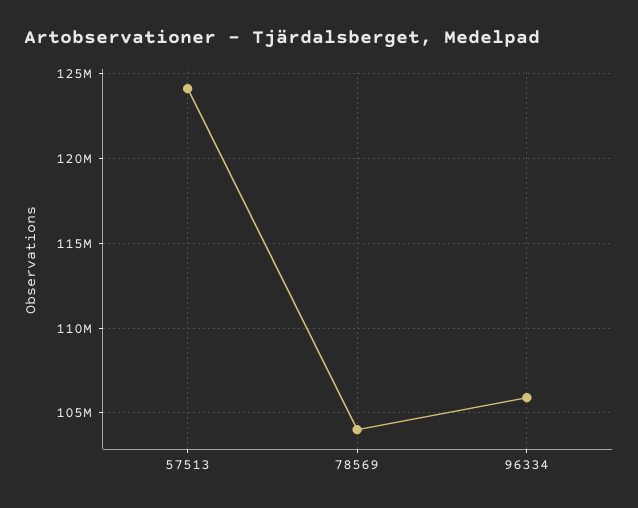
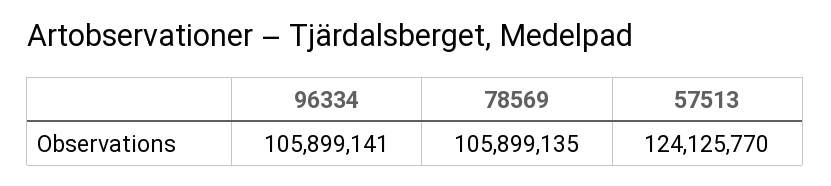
78569: 104000000 -> 105899135

